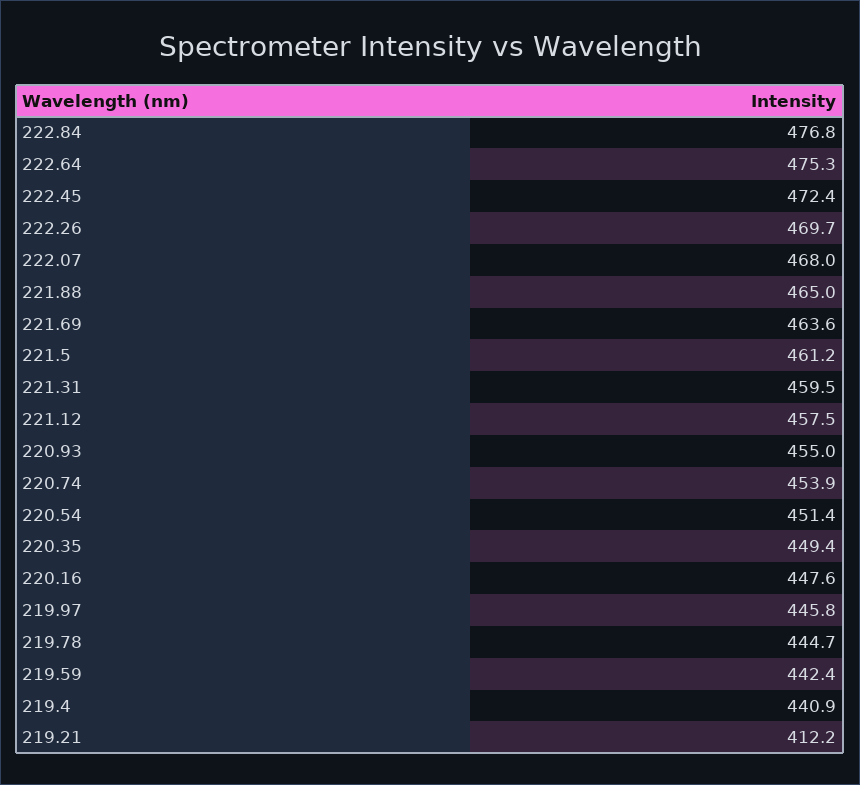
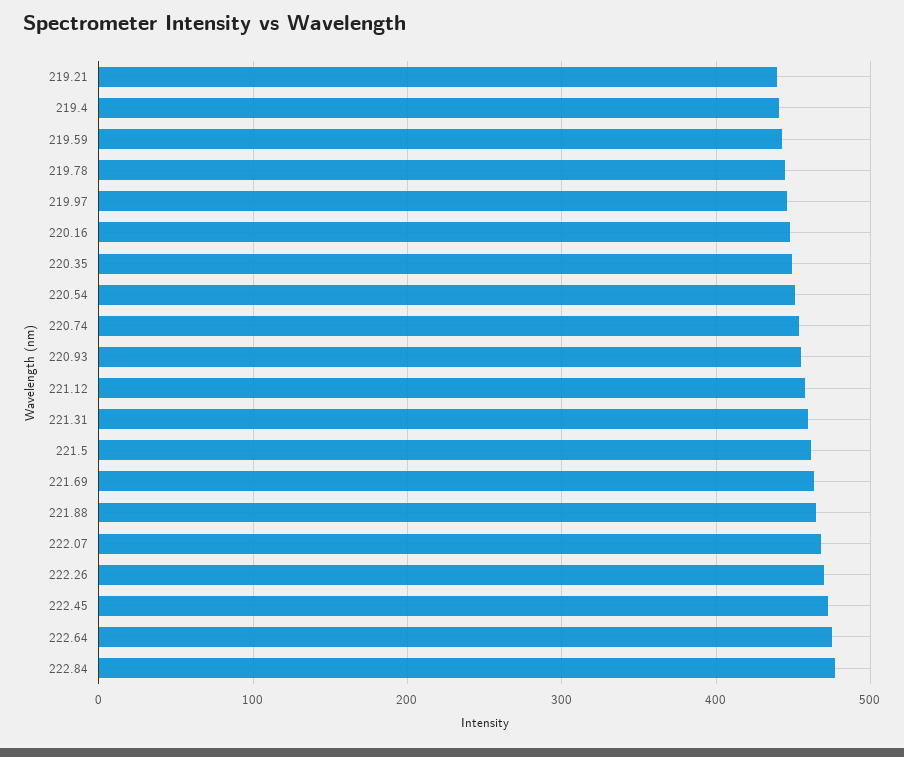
219.21: 412.2 -> 440

